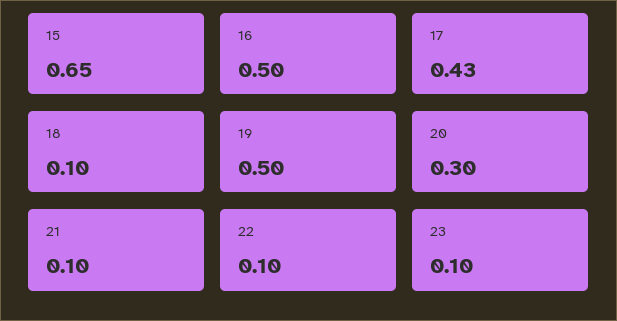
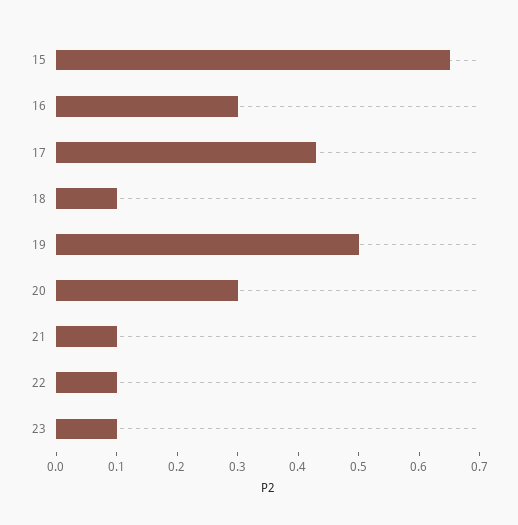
16: 0.5 -> 0.3

